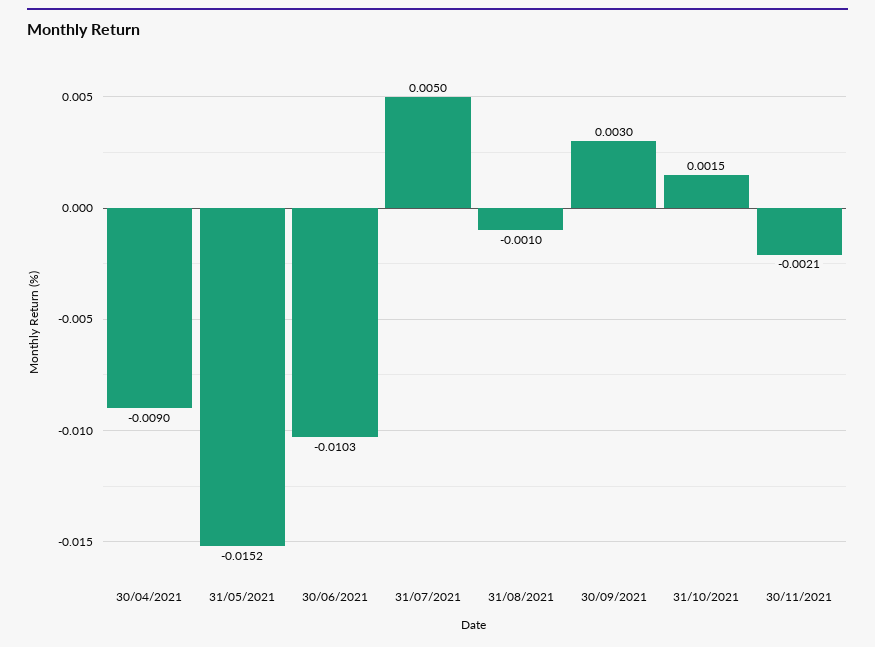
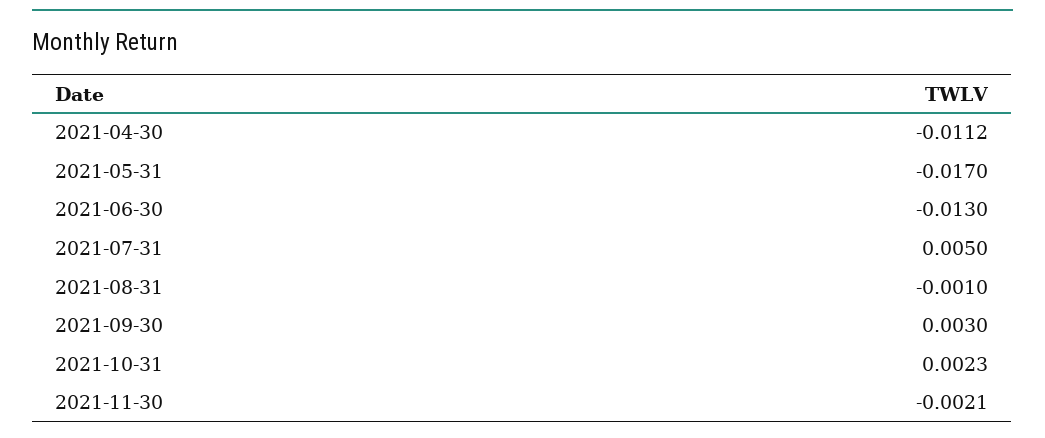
30/04/2021: -0.009 -> -0.0112
31/05/2021: -0.0152 -> -0.017
30/06/2021: -0.0103 -> -0.013
31/10/2021: 0.0015 -> 0.0023

